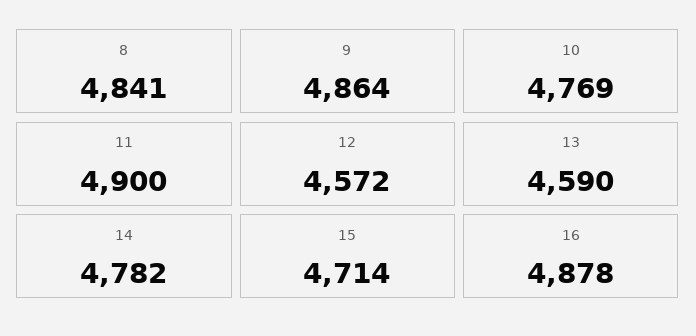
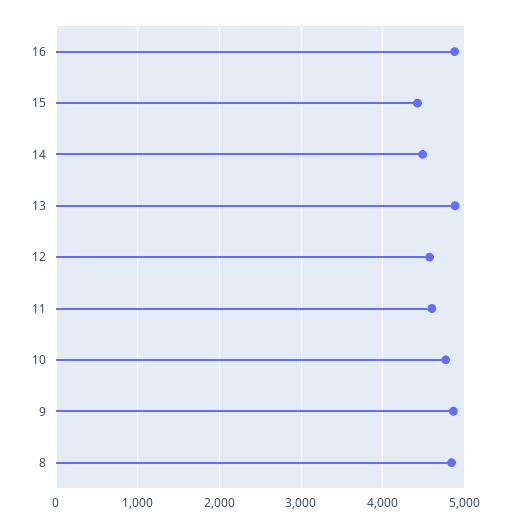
11: 4900 -> 4600
13: 4590 -> 4900
14: 4782 -> 4500
15: 4714 -> 4400

